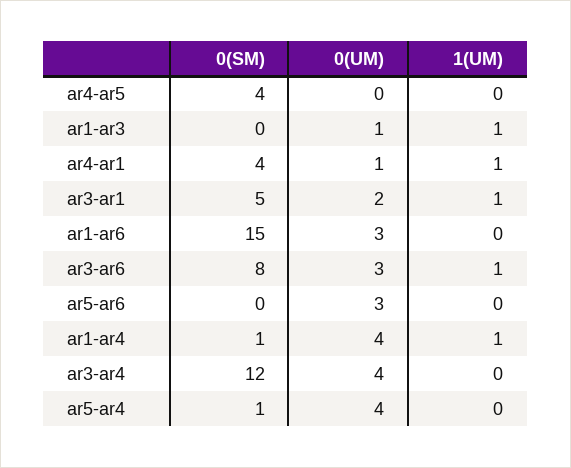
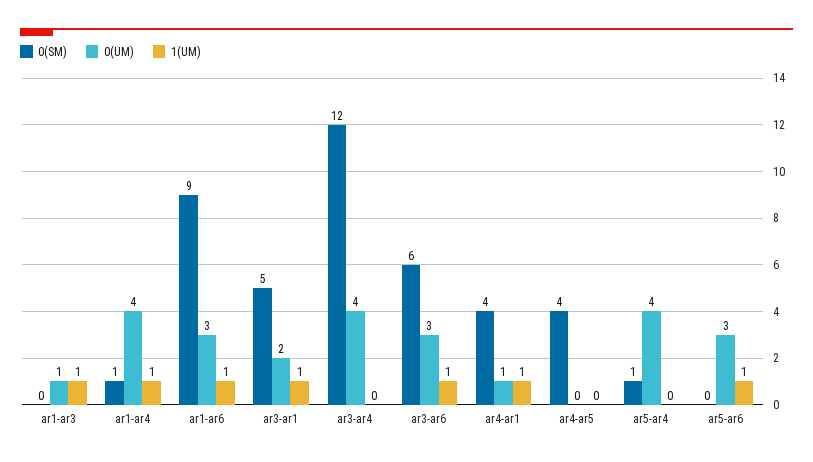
0(SM), ar1-ar6: 15 -> 9
1(UM), ar1-ar6: 0 -> 1
0(SM), ar3-ar6: 8 -> 6
1(UM), ar5-ar6: 0 -> 1

